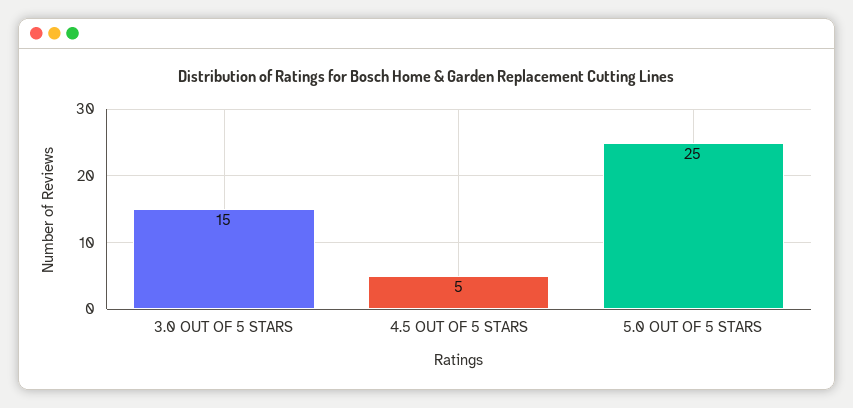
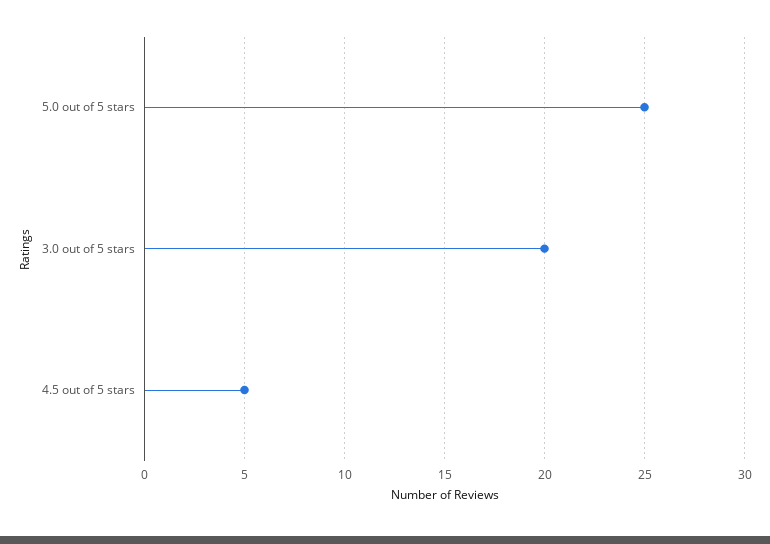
3.0 OUT OF 5 STARS: 15 -> 20

